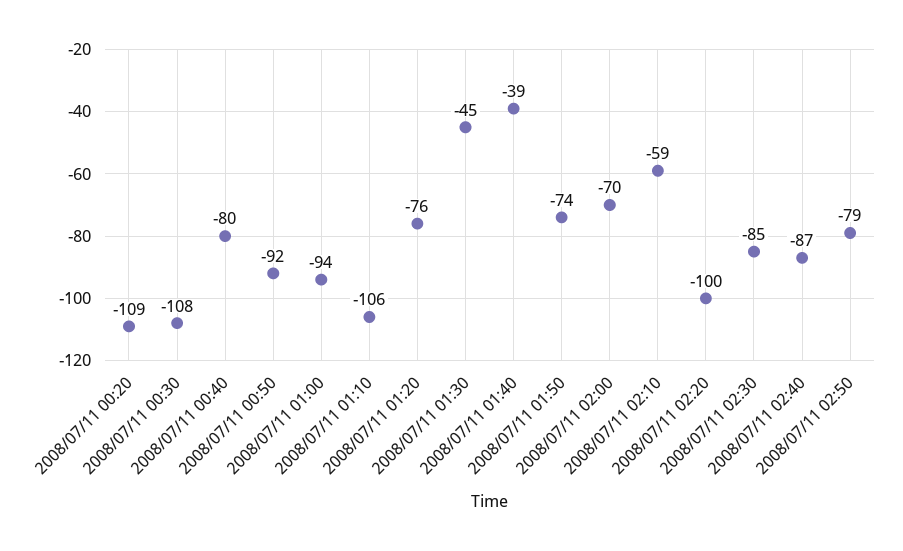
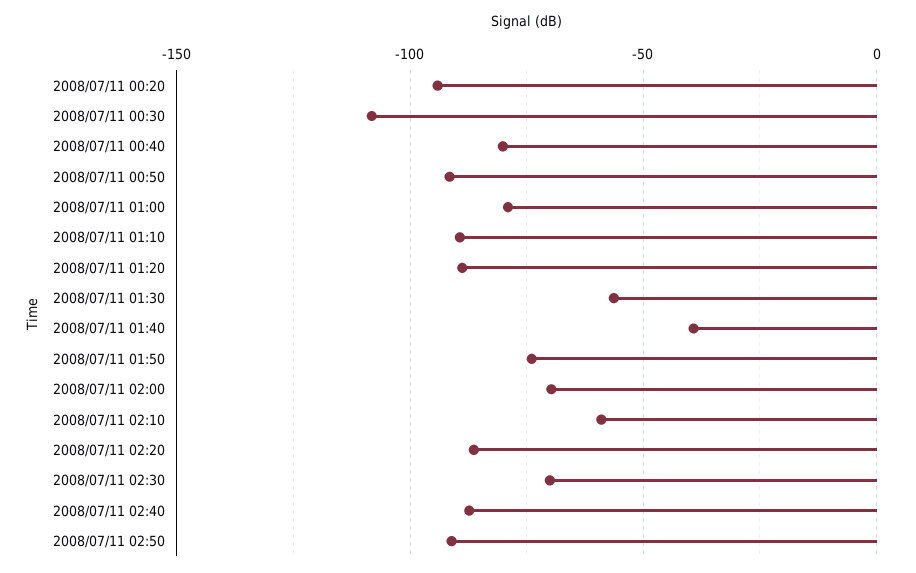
2008/07/11 00:20: -109 -> -95
2008/07/11 01:00: -94 -> -80
2008/07/11 01:10: -106 -> -90
2008/07/11 01:20: -76 -> -90
2008/07/11 01:30: -45 -> -55
2008/07/11 02:20: -100 -> -85
2008/07/11 02:30: -85 -> -70
2008/07/11 02:50: -79 -> -90

